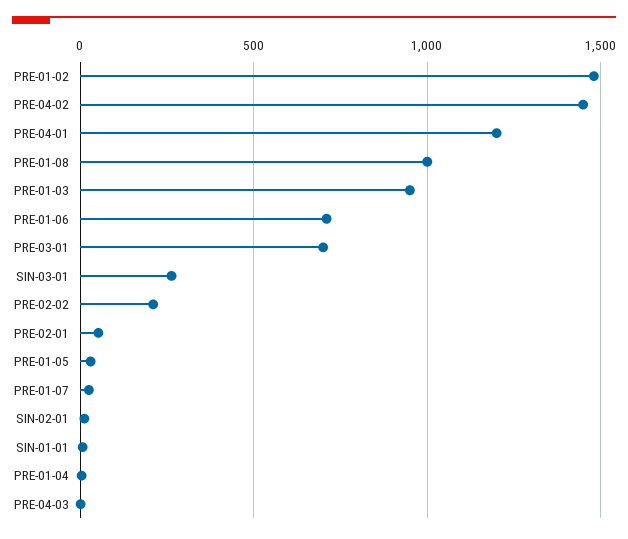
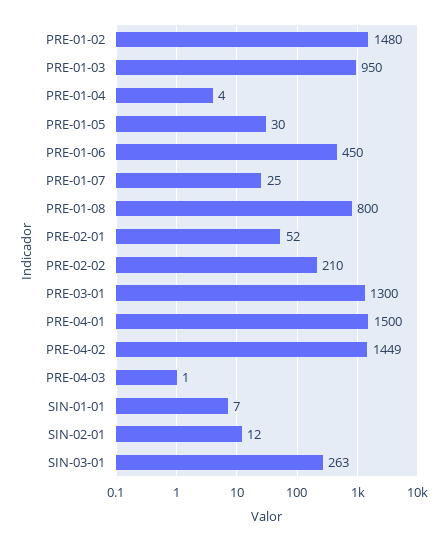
PRE-04-01: 1200 -> 1500
PRE-01-08: 1000 -> 800
PRE-01-06: 700 -> 450
PRE-03-01: 700 -> 1300

